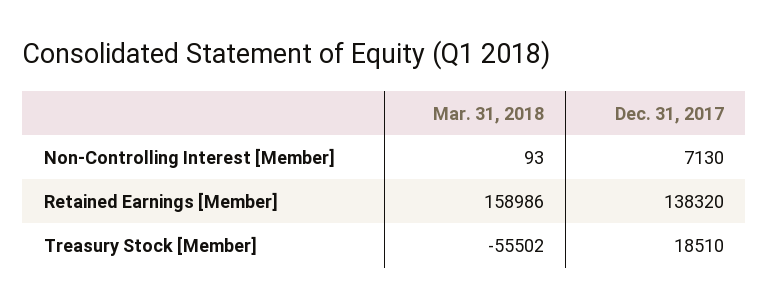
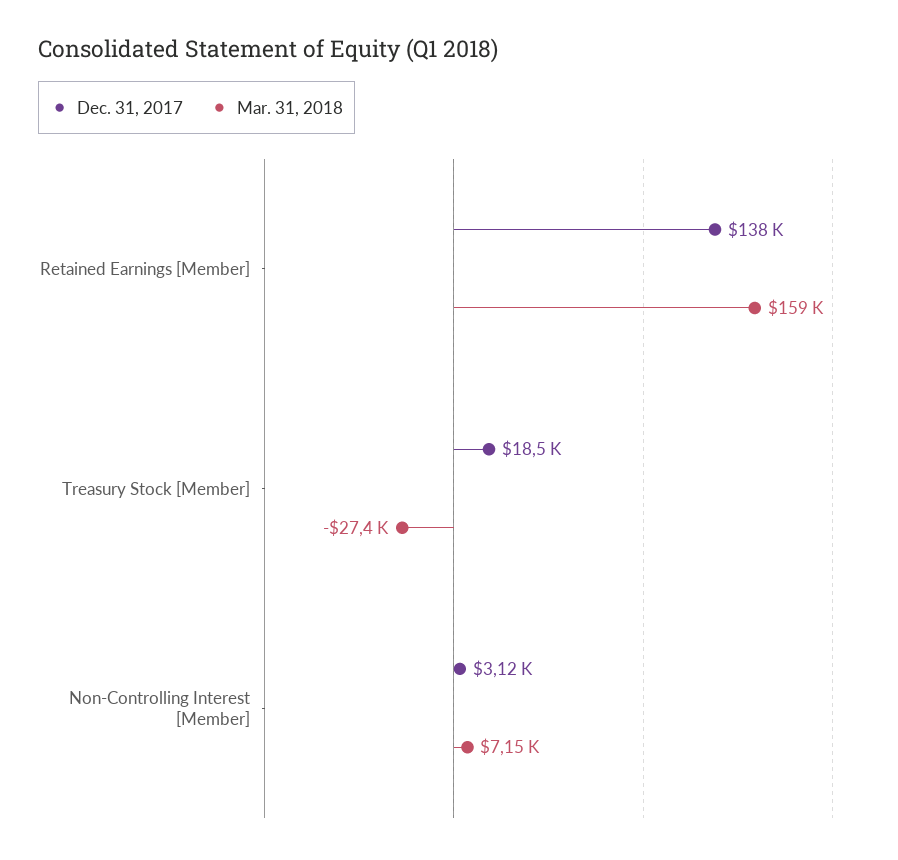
Mar. 31, 2018, Non-Controlling Interest [Member]: 93 -> 7150
Dec. 31, 2017, Non-Controlling Interest [Member]: 7130 -> 3120
Mar. 31, 2018, Treasury Stock [Member]: -55502 -> -27400

